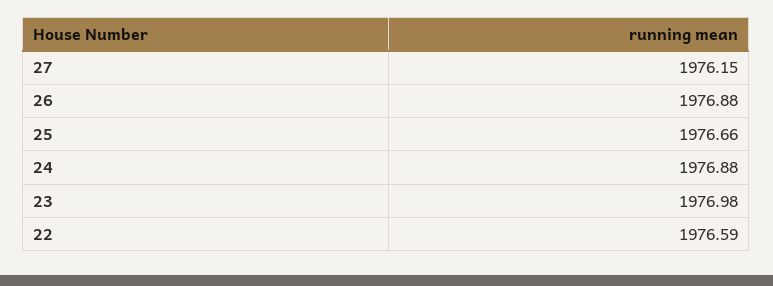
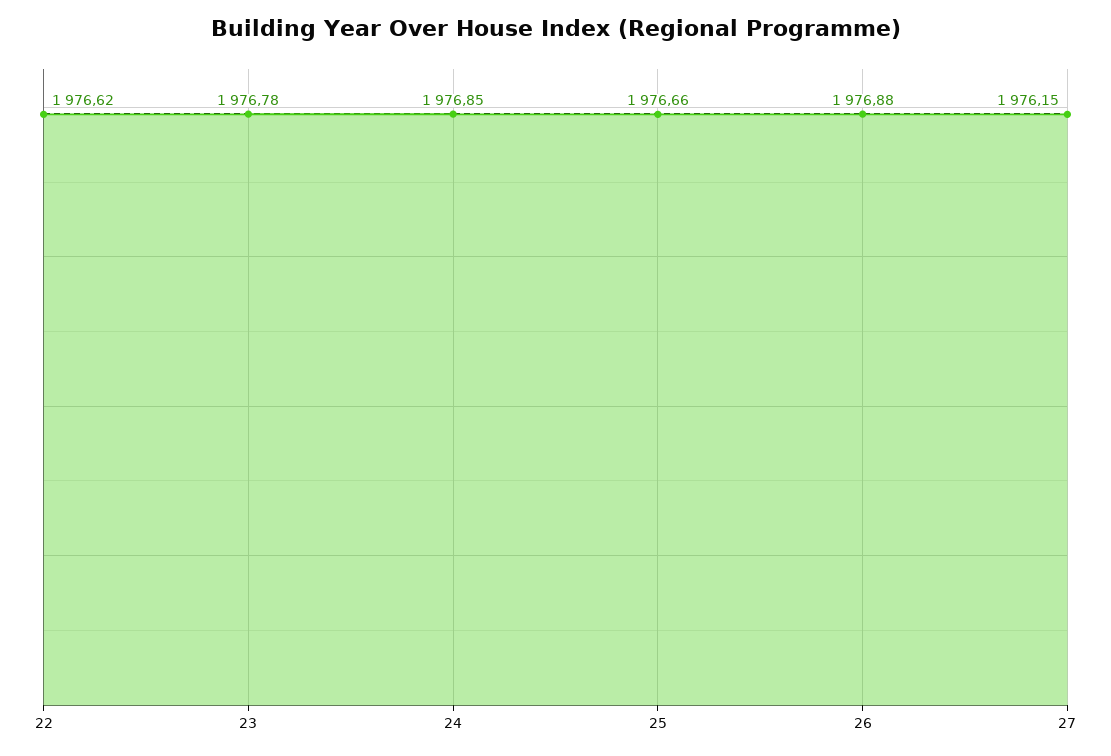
24: 1976.88 -> 1976.85
23: 1976.98 -> 1976.78
22: 1976.59 -> 1976.62

